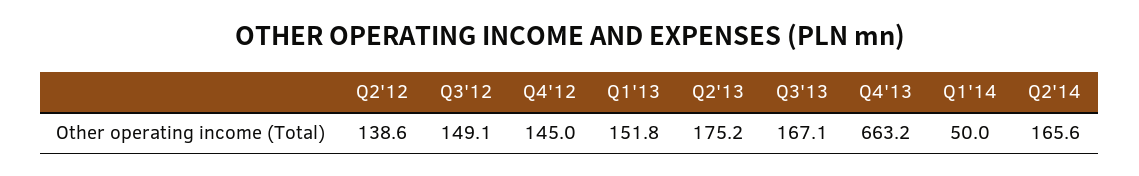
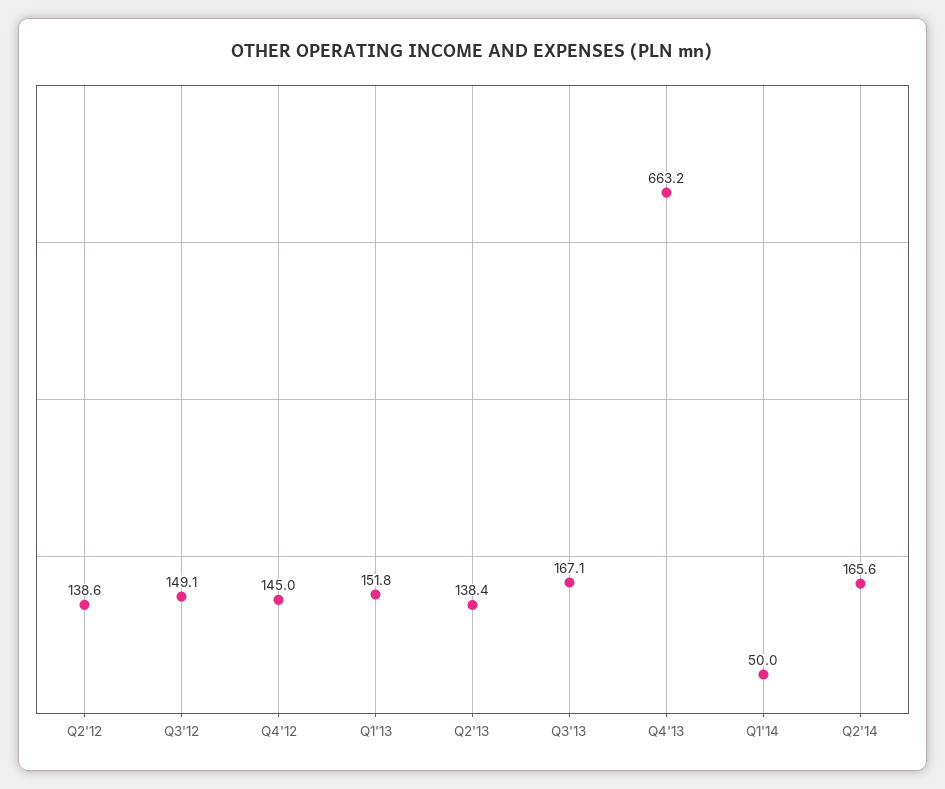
Q2'13: 175.2 -> 138.4

